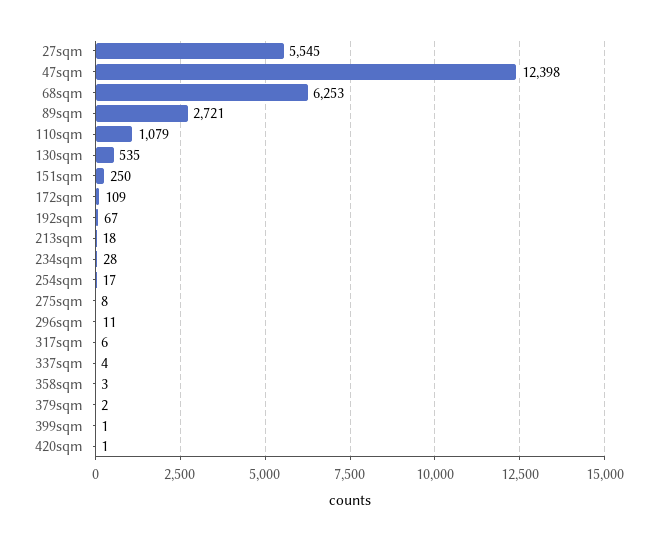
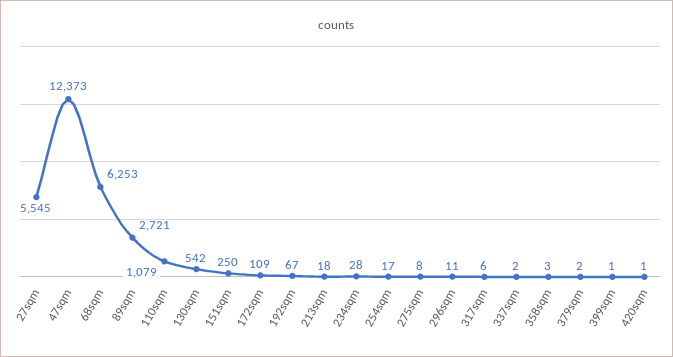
47sqm: 12398 -> 12373
130sqm: 535 -> 542
337sqm: 4 -> 2

